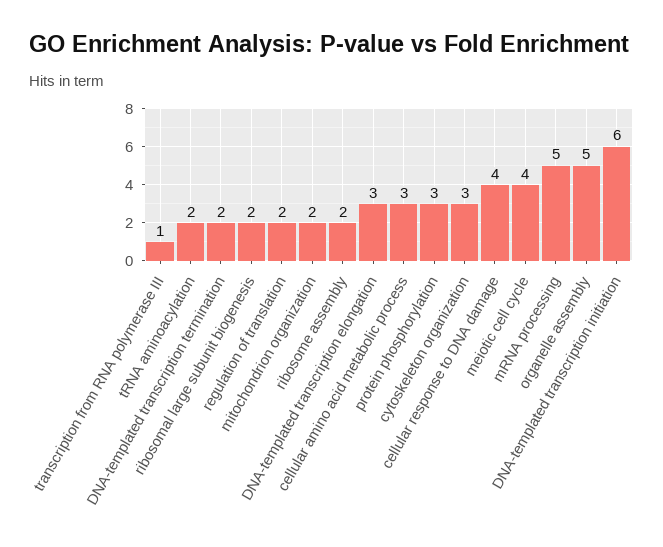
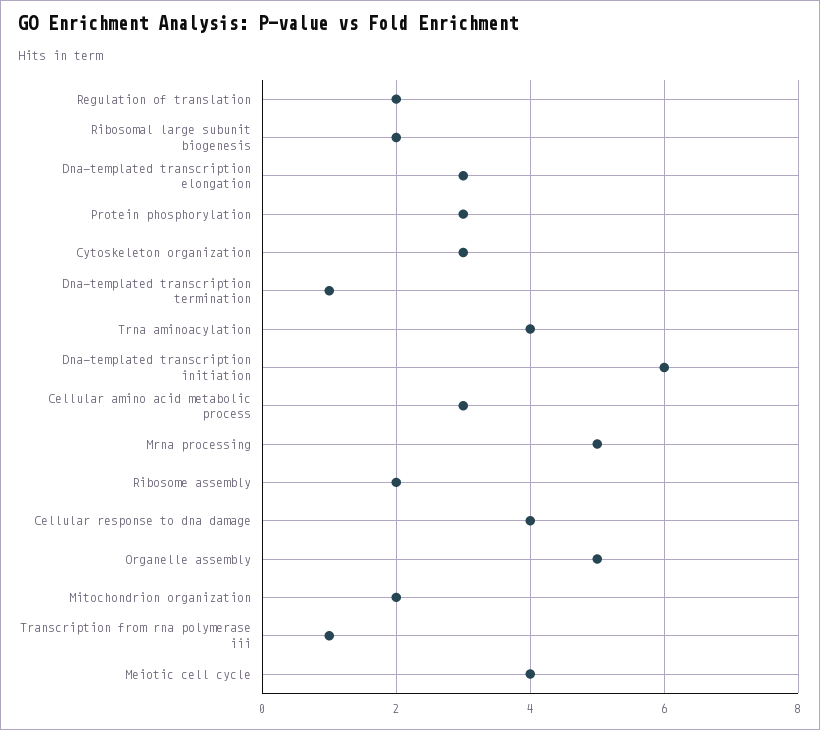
tRNA aminoacylation: 2 -> 4
DNA-templated transcription termination: 2 -> 1

